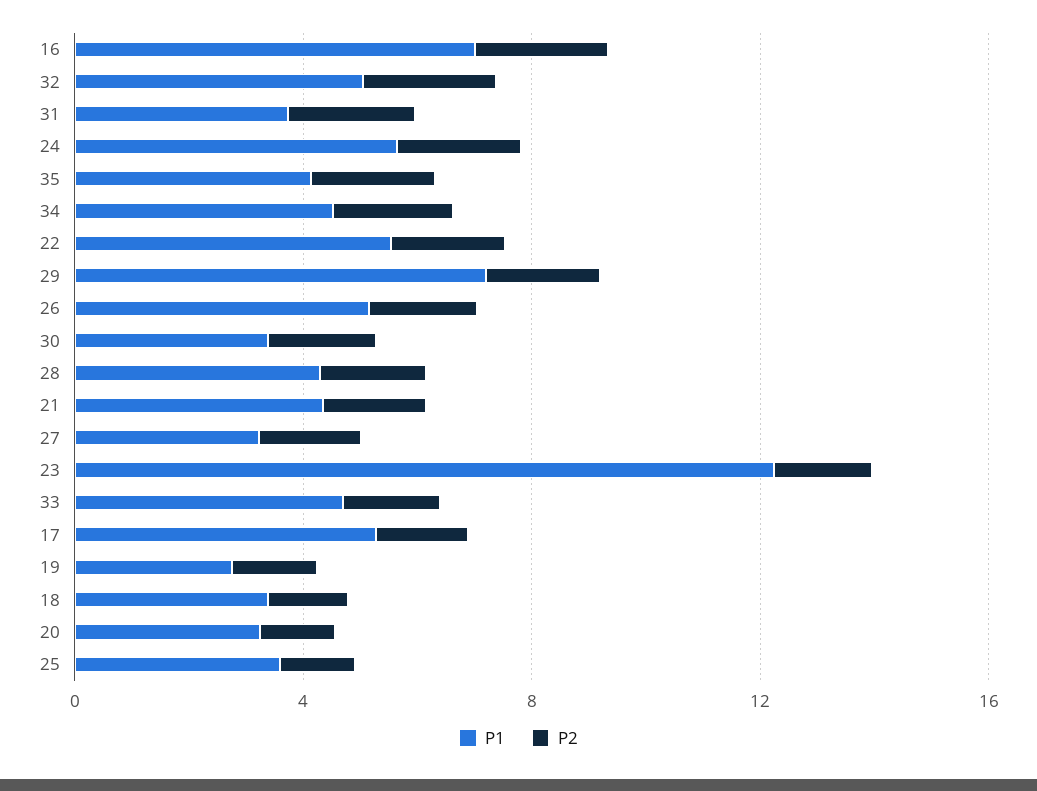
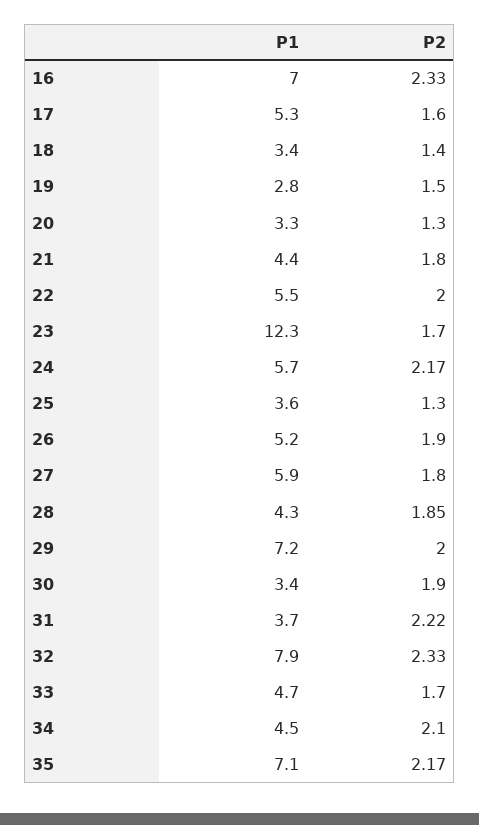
P1, 32: 5 -> 7.9
P1, 35: 4 -> 7.1
P1, 27: 3 -> 5.9

